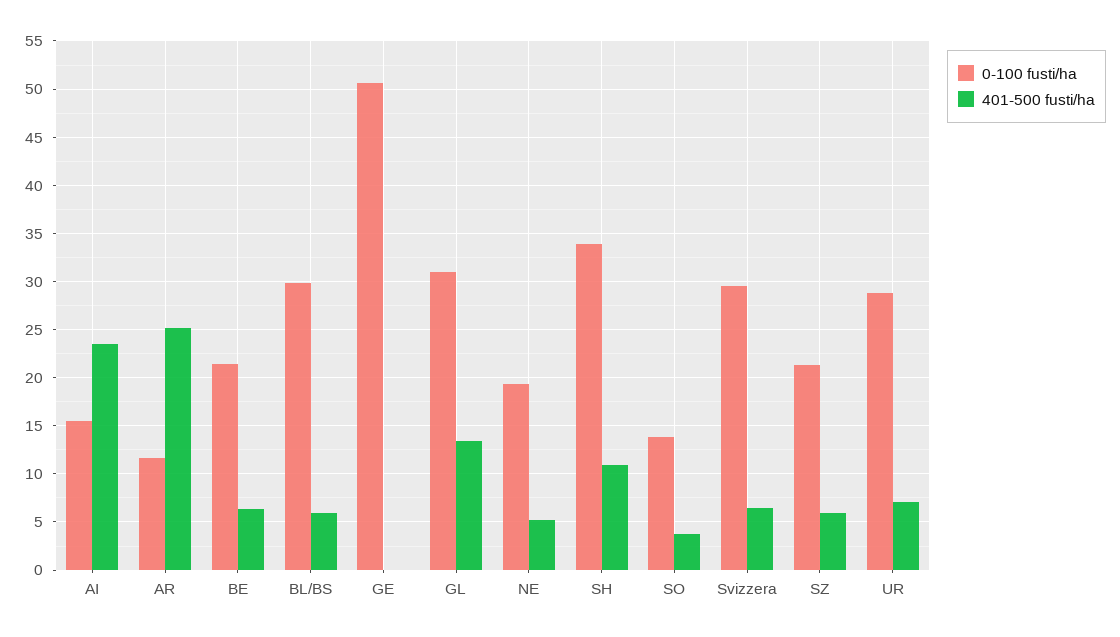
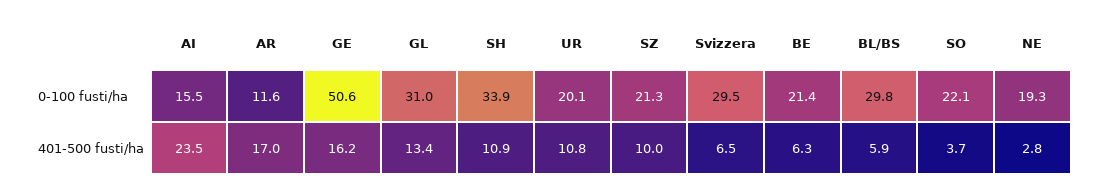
401-500 fusti/ha, AR: 25 -> 17
401-500 fusti/ha, GE: 0 -> 16.2
401-500 fusti/ha, NE: 5 -> 2.8
0-100 fusti/ha, SO: 14 -> 22.1
401-500 fusti/ha, SZ: 6 -> 10
0-100 fusti/ha, UR: 29 -> 20.1
401-500 fusti/ha, UR: 7 -> 10.8

